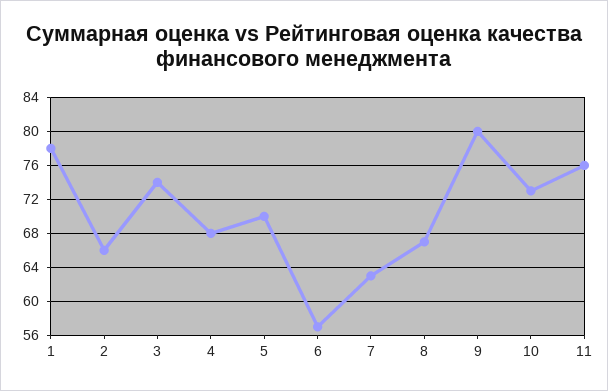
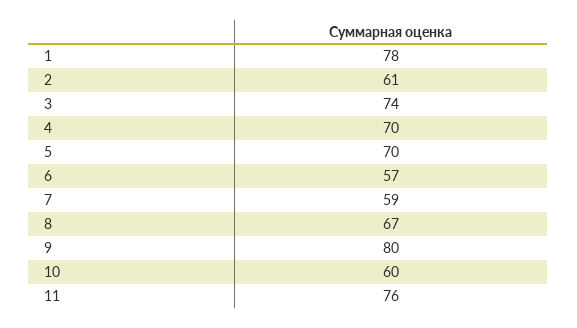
2: 66 -> 61
4: 68 -> 70
7: 63 -> 59
10: 73 -> 60

